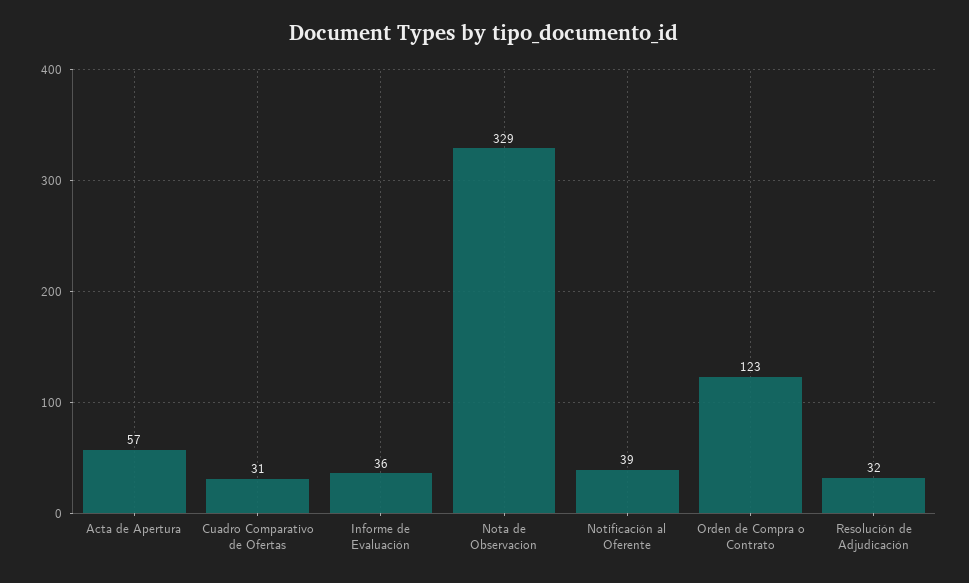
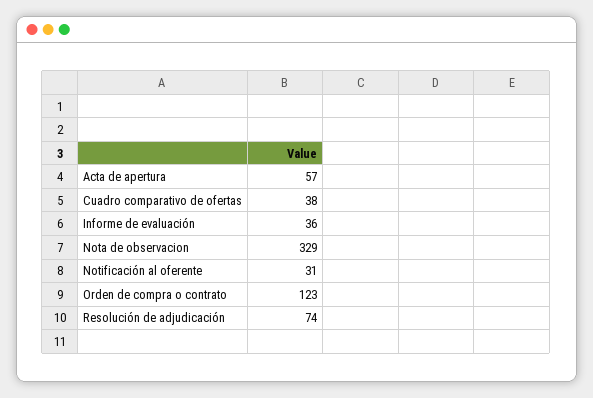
Cuadro Comparativo de Ofertas: 31 -> 38
Notificación al Oferente: 39 -> 31
Resolución de Adjudicación: 32 -> 74

